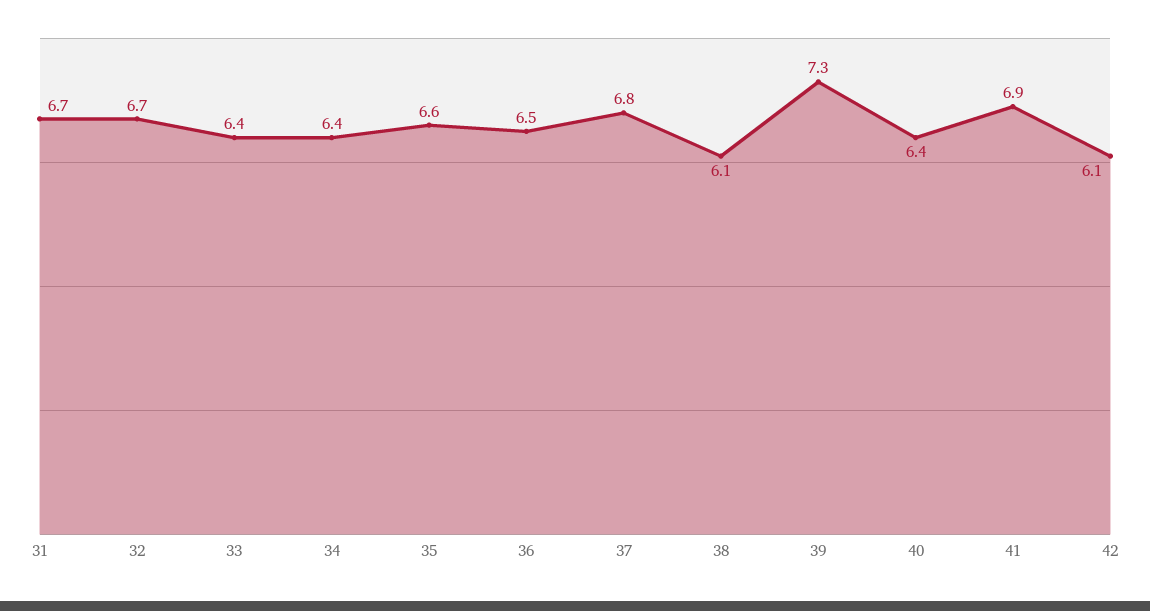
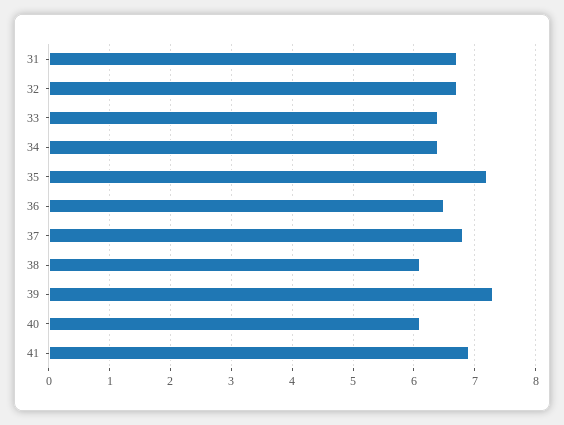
35: 6.6 -> 7.2
40: 6.4 -> 6.1
42: 6.1 -> none

